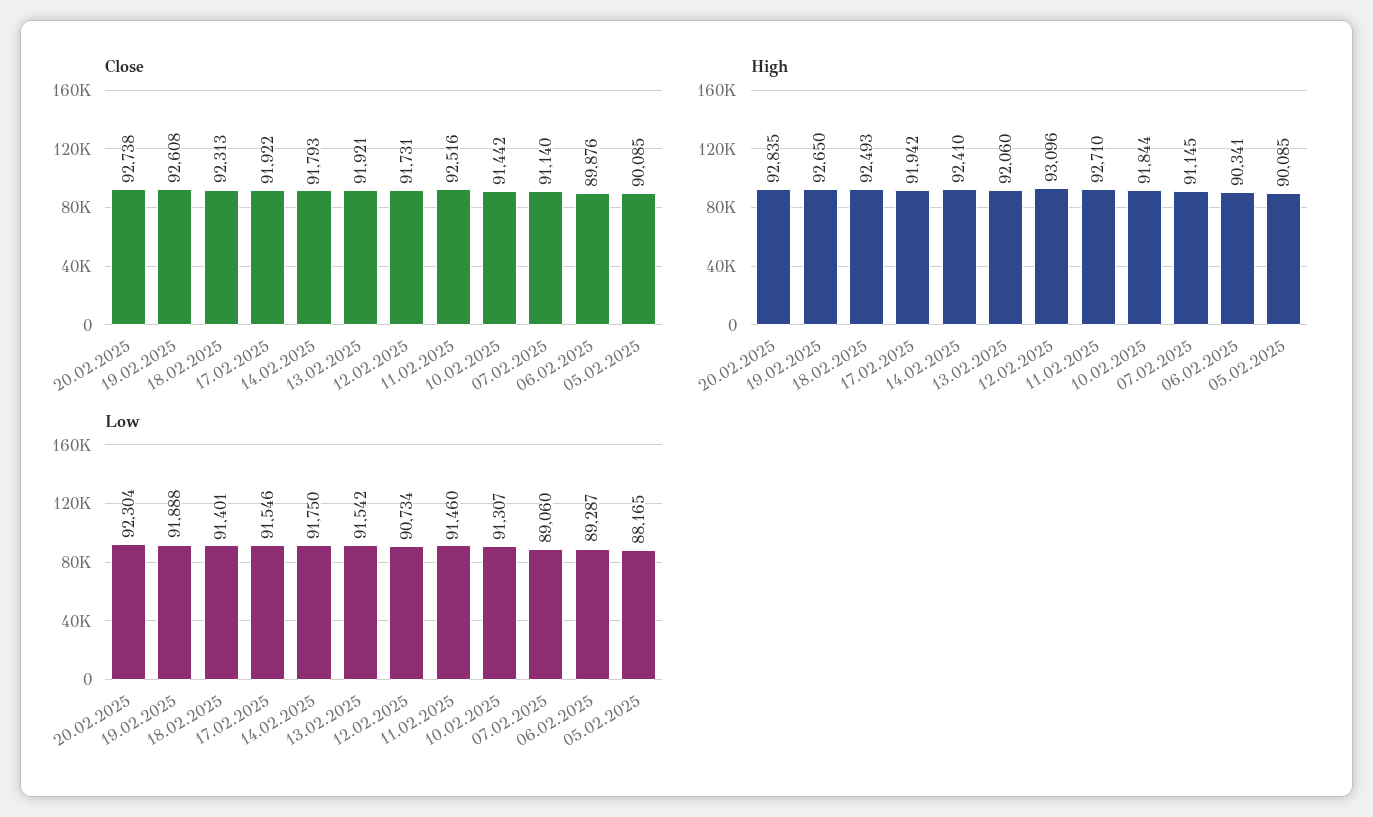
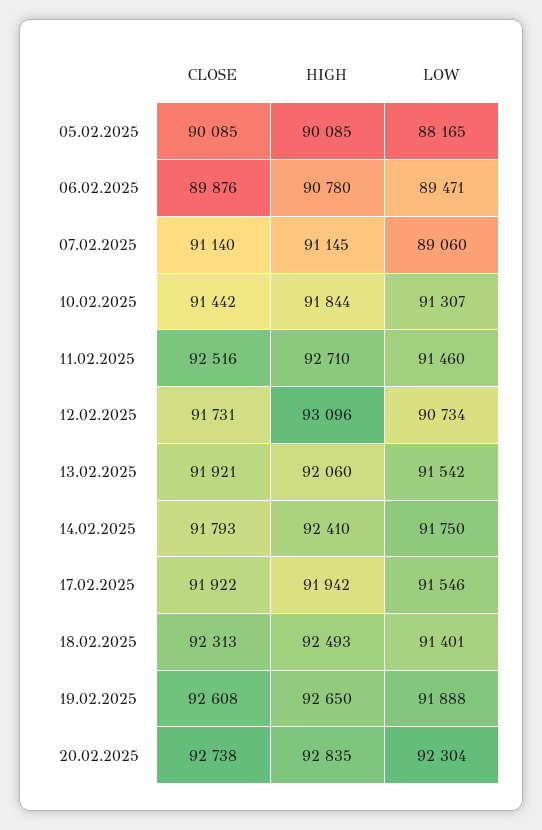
High, 06.02.2025: 90341 -> 90780
Low, 06.02.2025: 89287 -> 89471

